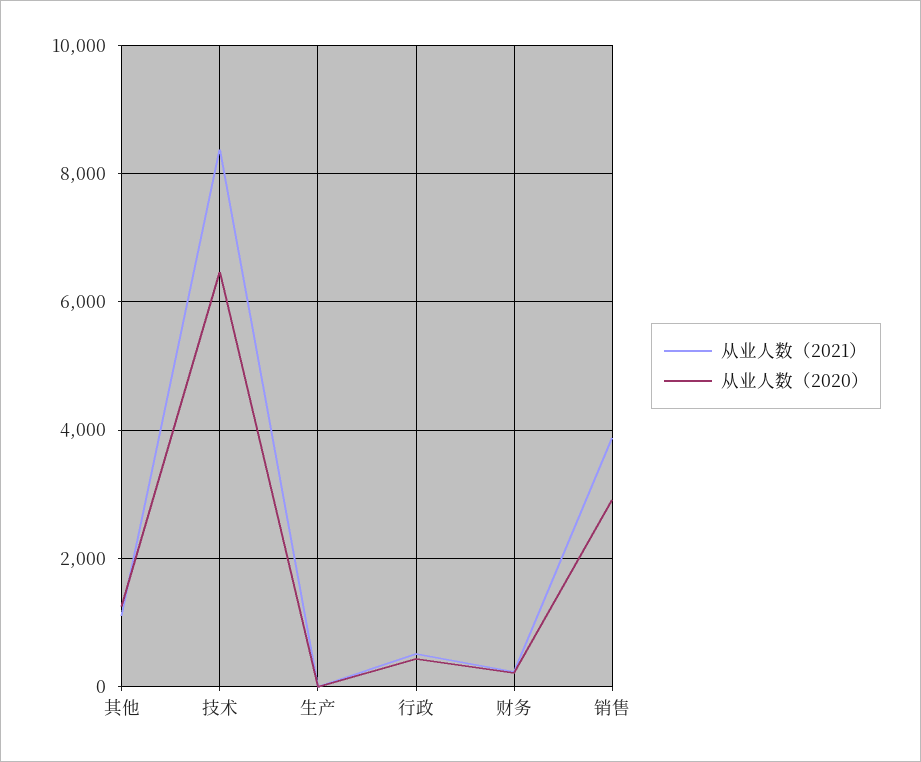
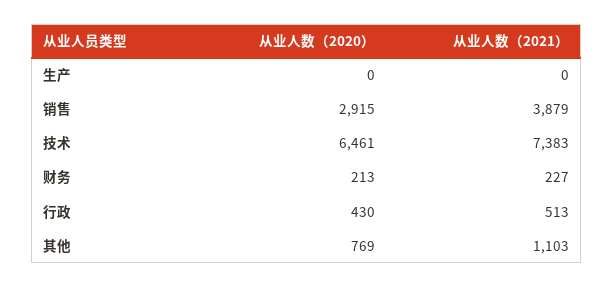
从业人数（2020）, 其他: 1200 -> 769
从业人数（2021）, 技术: 8400 -> 7383

